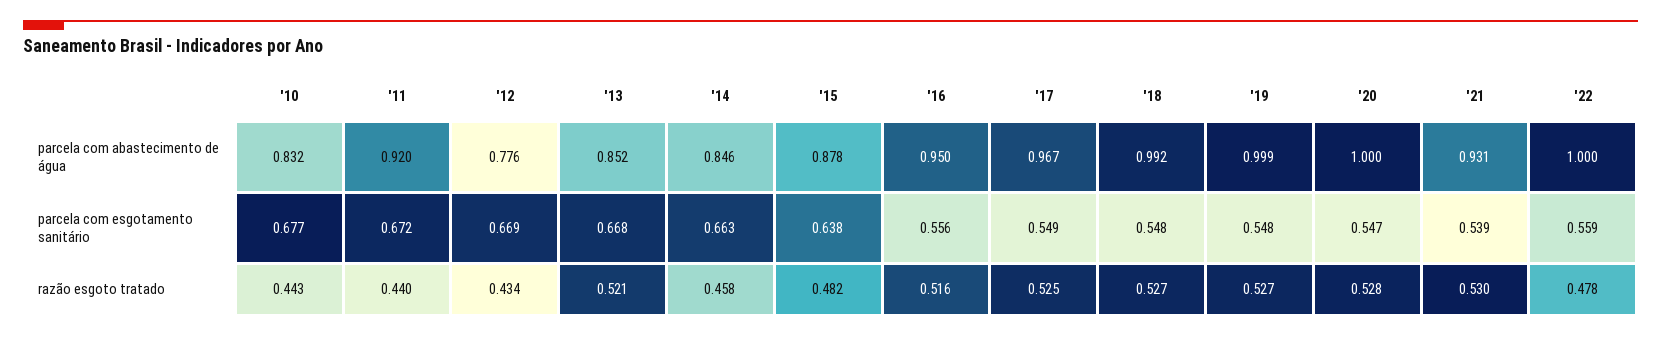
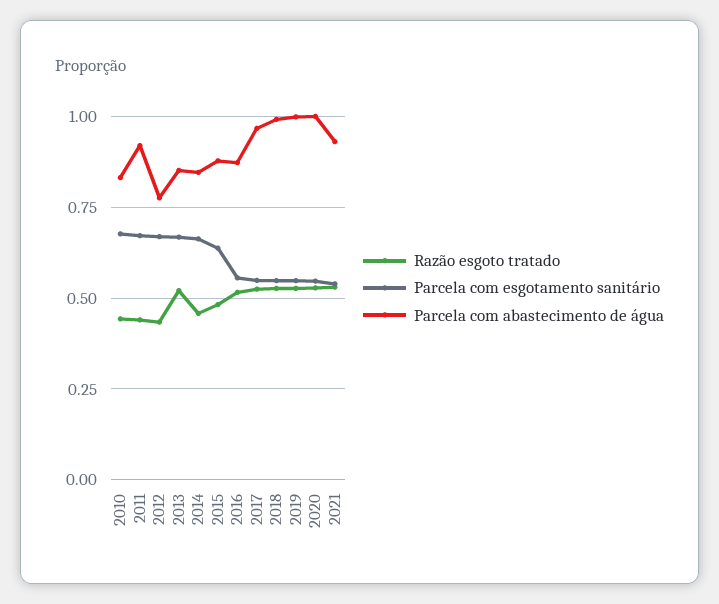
parcela com abastecimento de água, '16: 0.95 -> 0.875
parcela com abastecimento de água, '22: 1 -> none
parcela com esgotamento sanitário, '22: 0.559 -> none
razão esgoto tratado, '22: 0.478 -> none

